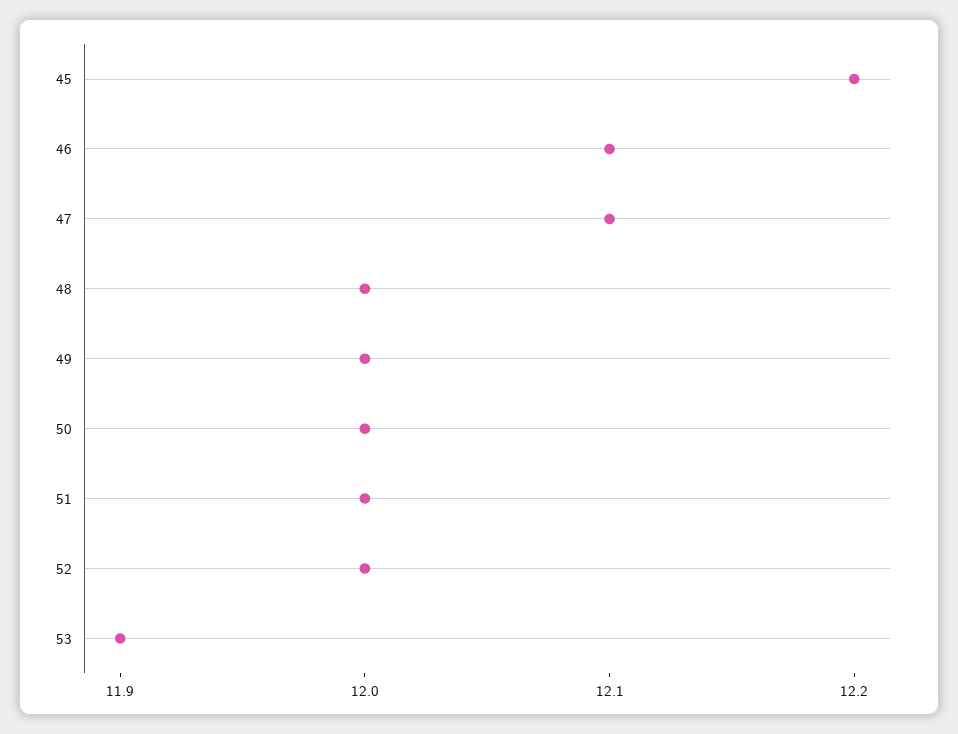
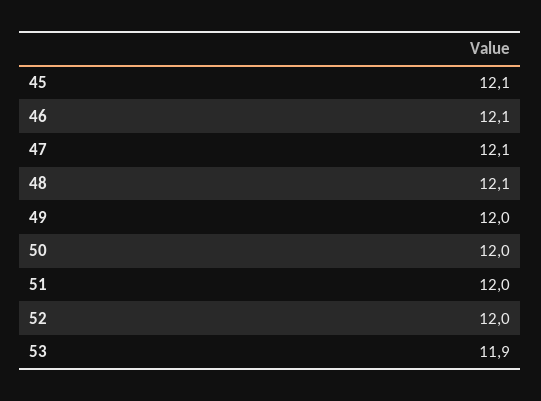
45: 12.2 -> 12.1
48: 12 -> 12.1

